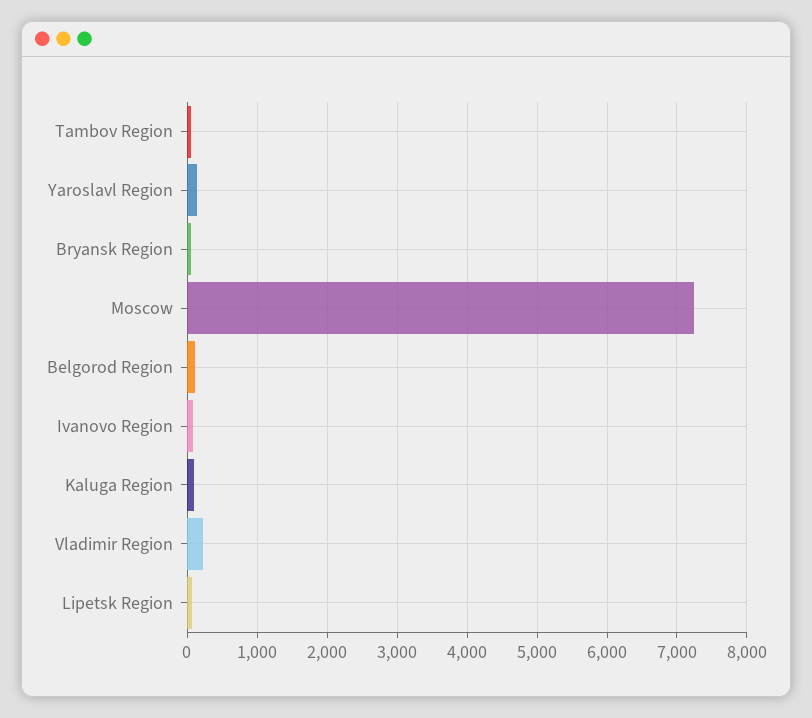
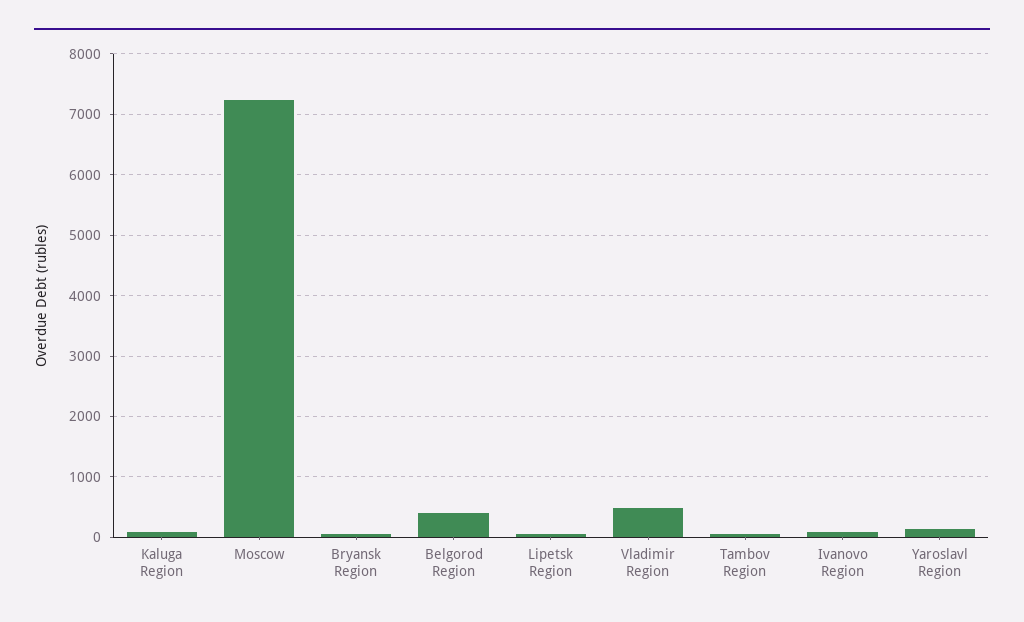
Belgorod Region: 100 -> 400
Vladimir Region: 200 -> 500

